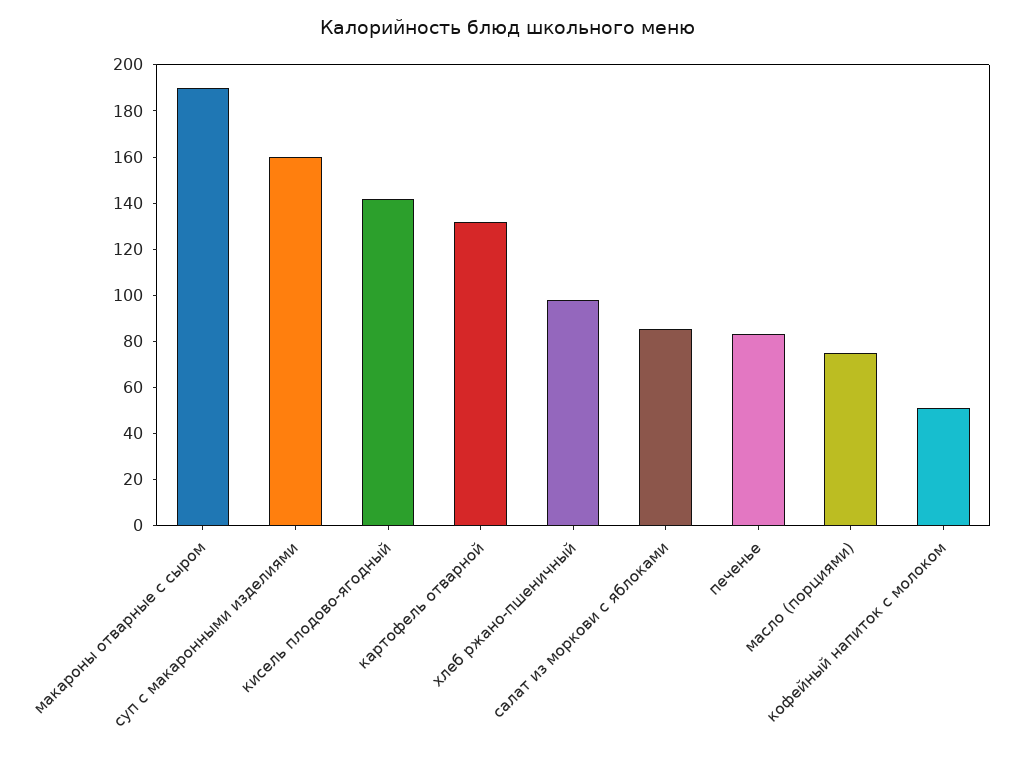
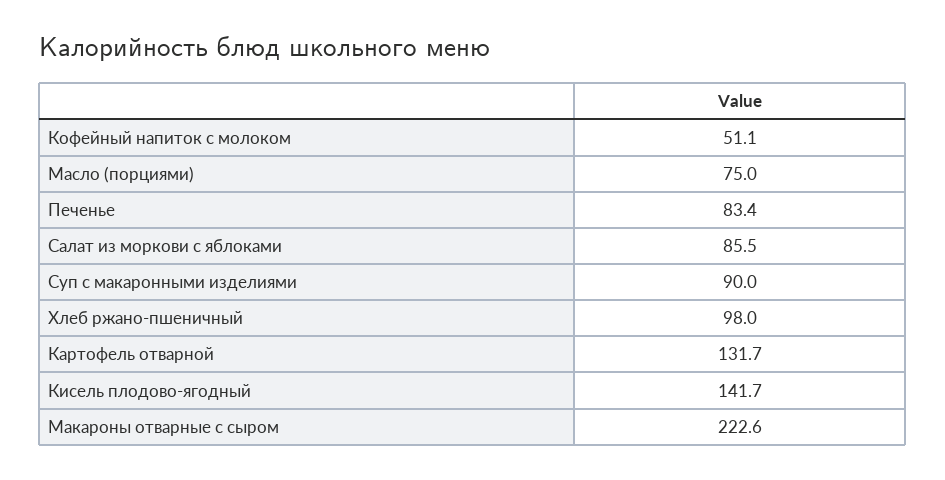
макароны отварные с сыром: 190 -> 222.6
суп с макаронными изделиями: 160 -> 90

